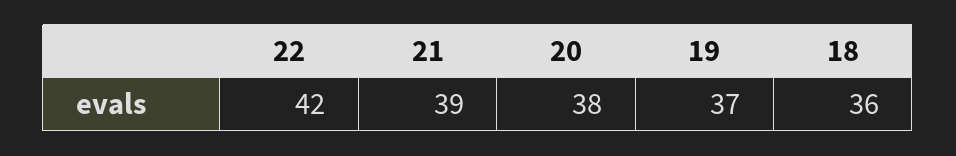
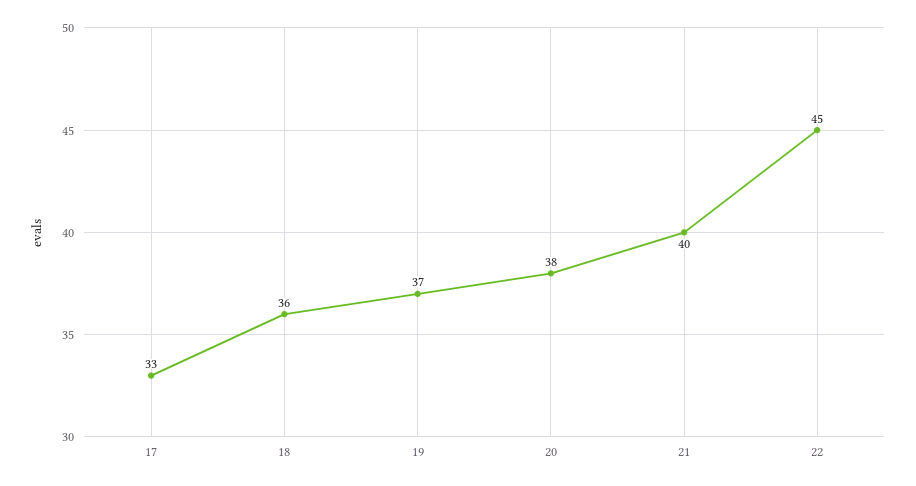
22: 42 -> 45
21: 39 -> 40
17: none -> 33

